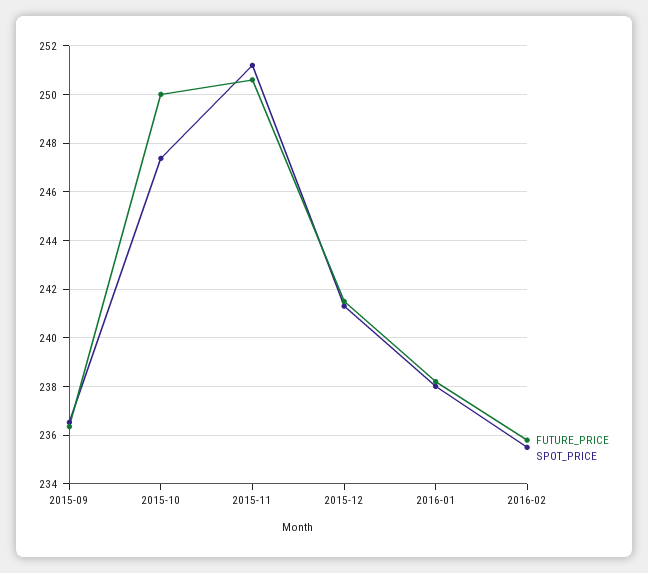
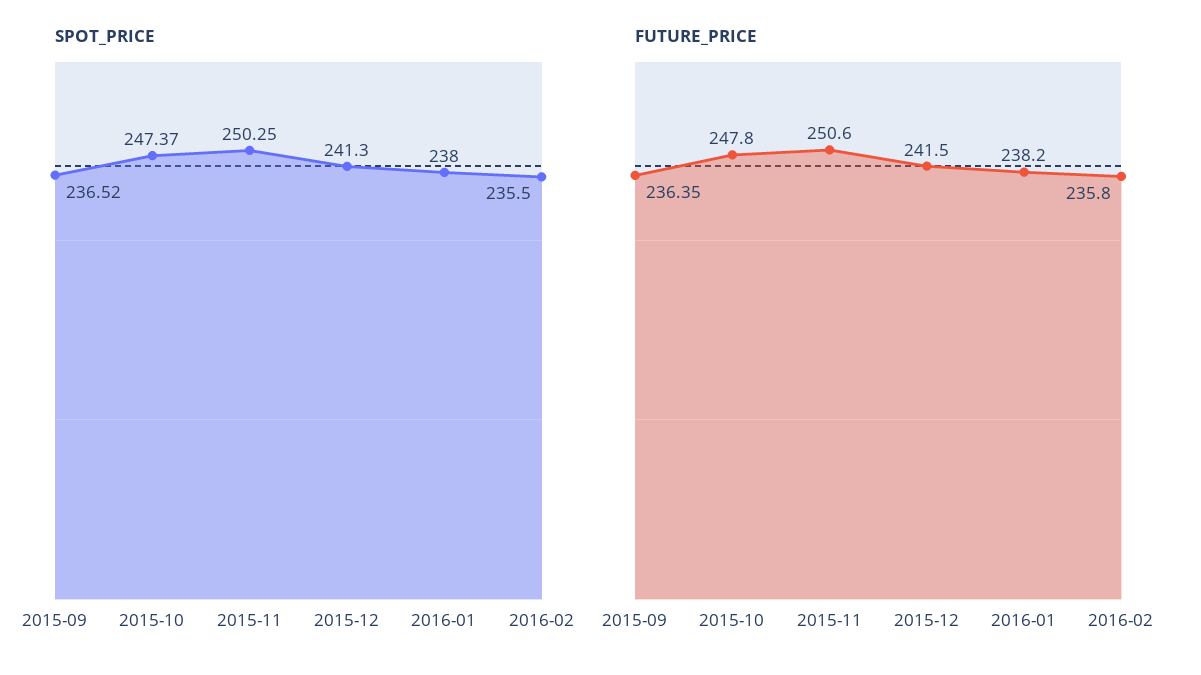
FUTURE_PRICE, 2015-10: 250 -> 247.8
SPOT_PRICE, 2015-11: 251.25 -> 250.25

